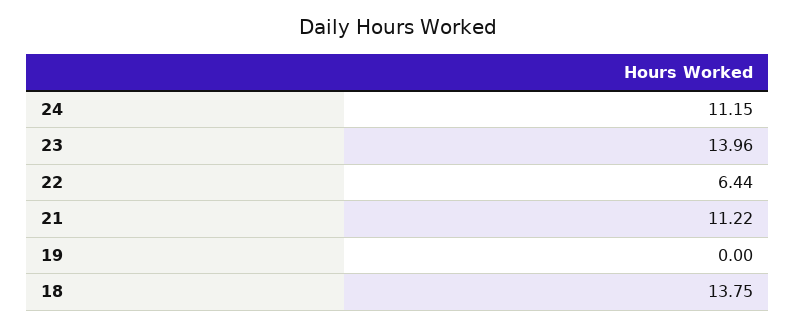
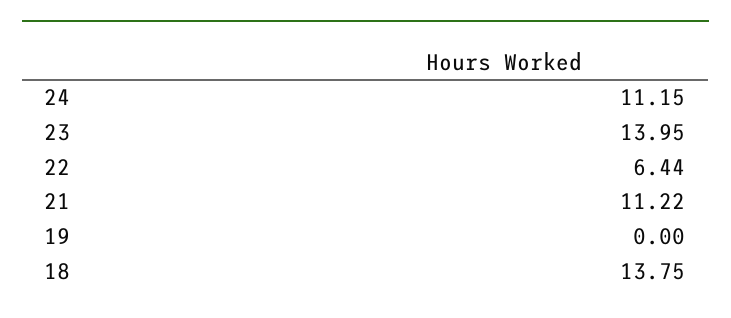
23: 13.96 -> 13.95

